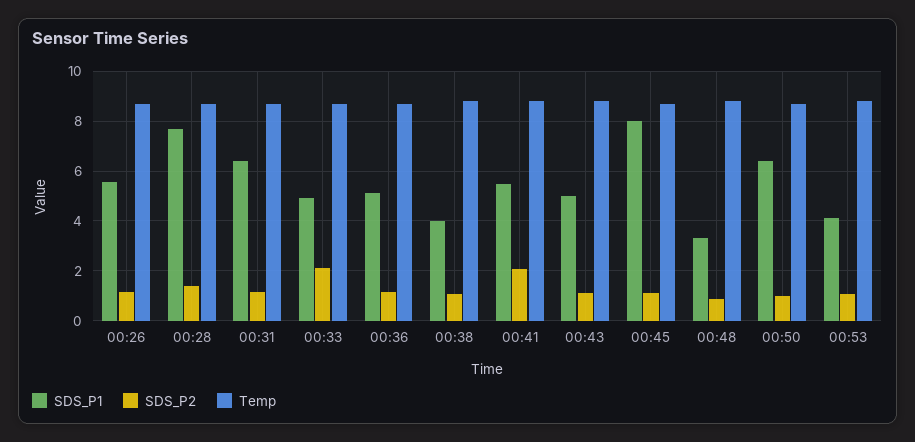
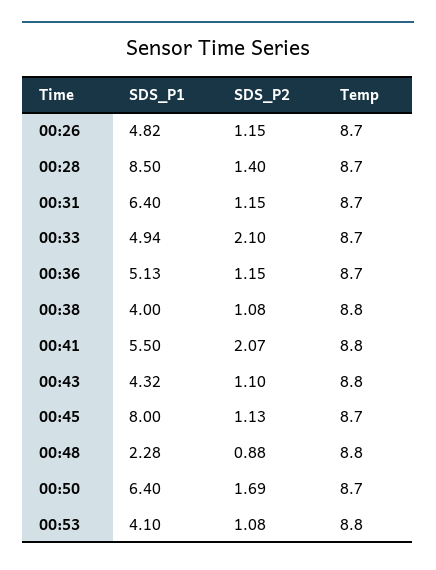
SDS_P1, 00:26: 5.5 -> 4.82
SDS_P1, 00:28: 7.75 -> 8.5
SDS_P1, 00:43: 5 -> 4.32
SDS_P1, 00:48: 3.25 -> 2.28
SDS_P2, 00:50: 1 -> 1.69

